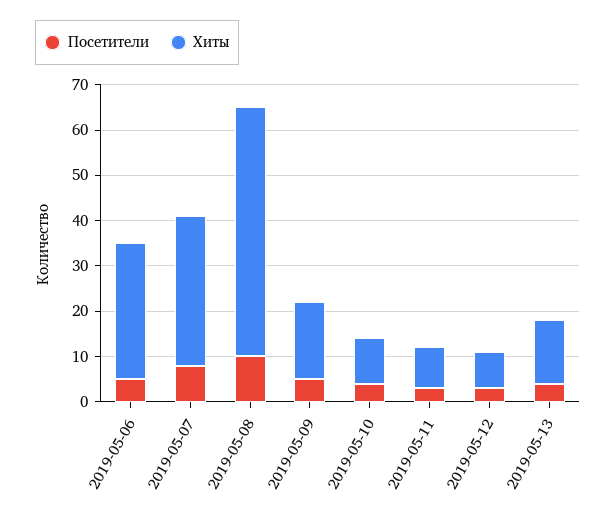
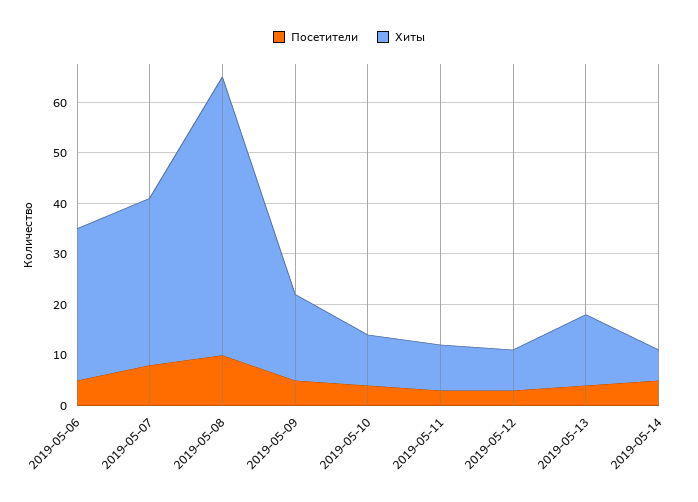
Посетители, 2019-05-14: none -> 5
Хиты, 2019-05-14: none -> 5

